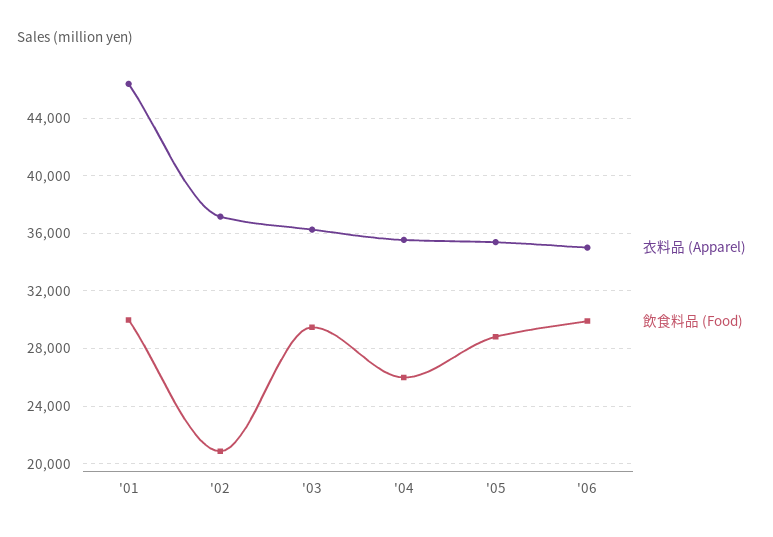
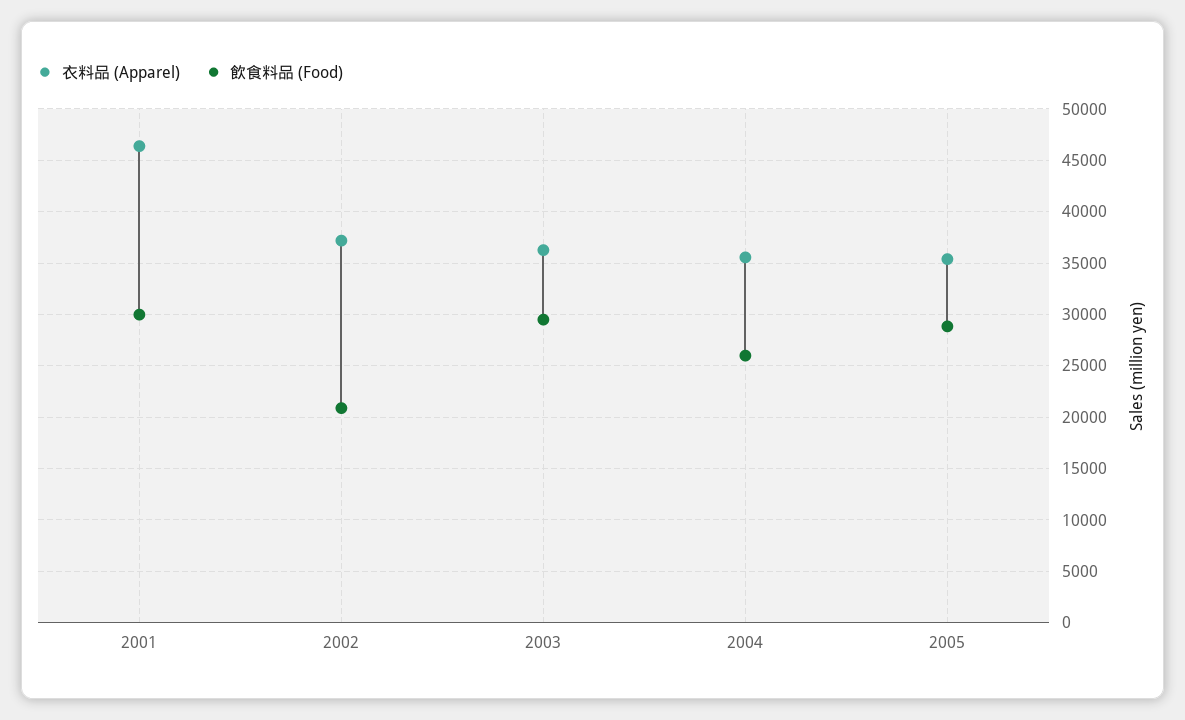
衣料品 (Apparel), '06: 35000 -> none
飲食料品 (Food), '06: 30000 -> none

